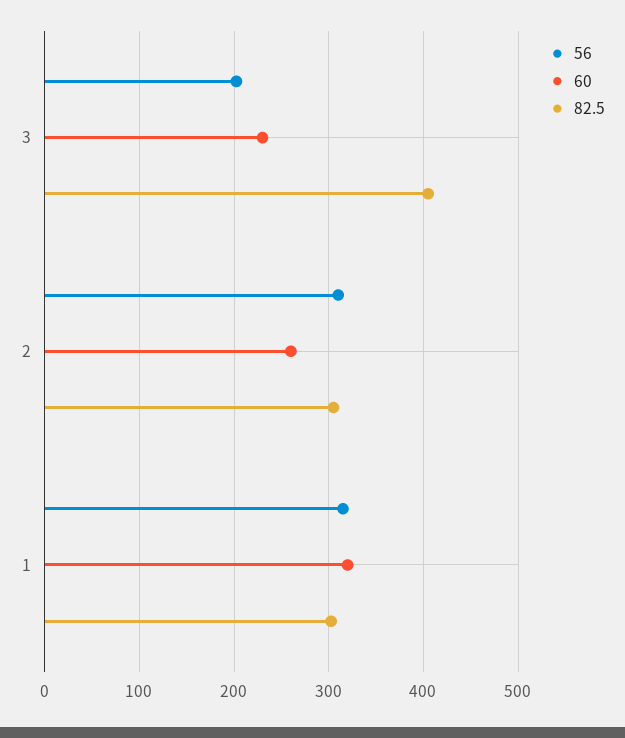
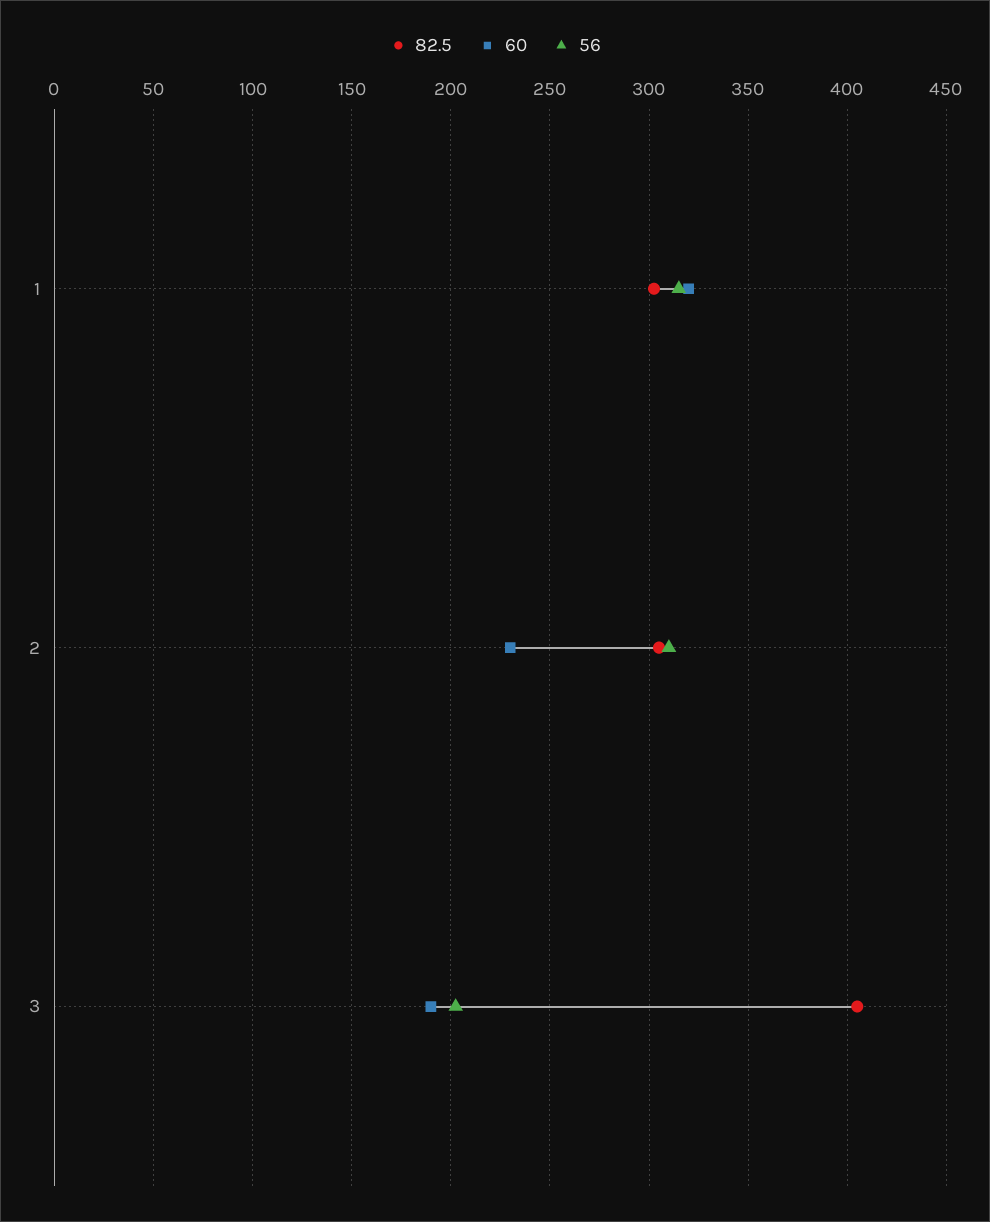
60, 3: 230 -> 190
60, 2: 260 -> 230

